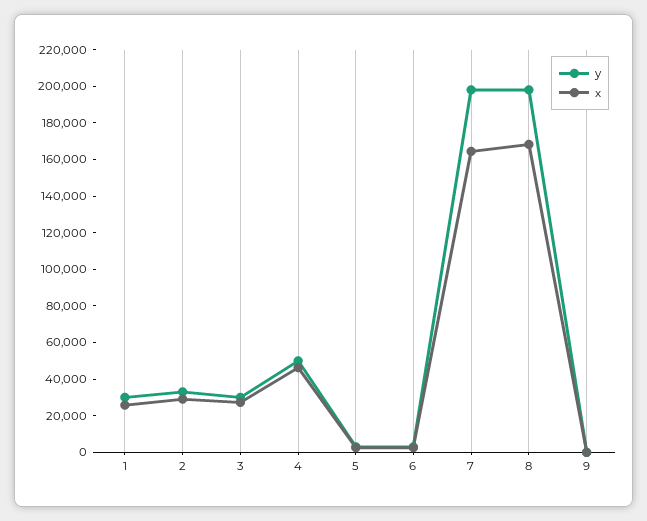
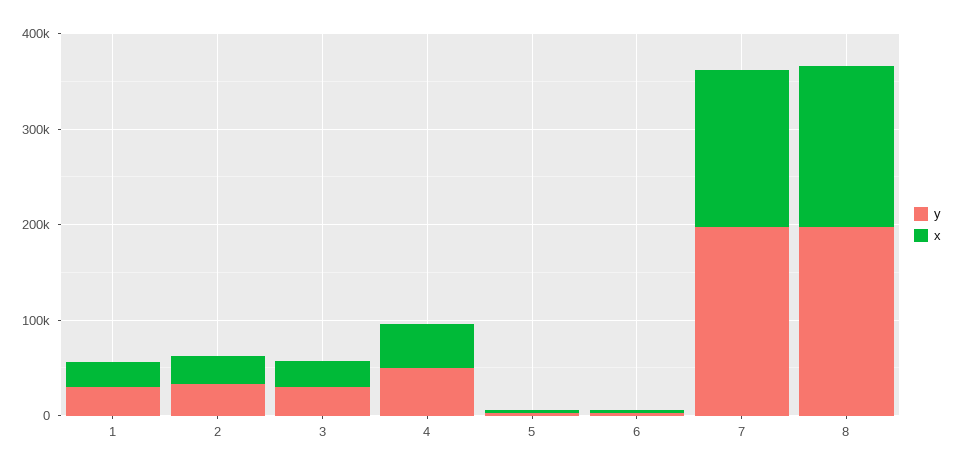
y, 9: 0 -> none
x, 9: 0 -> none

